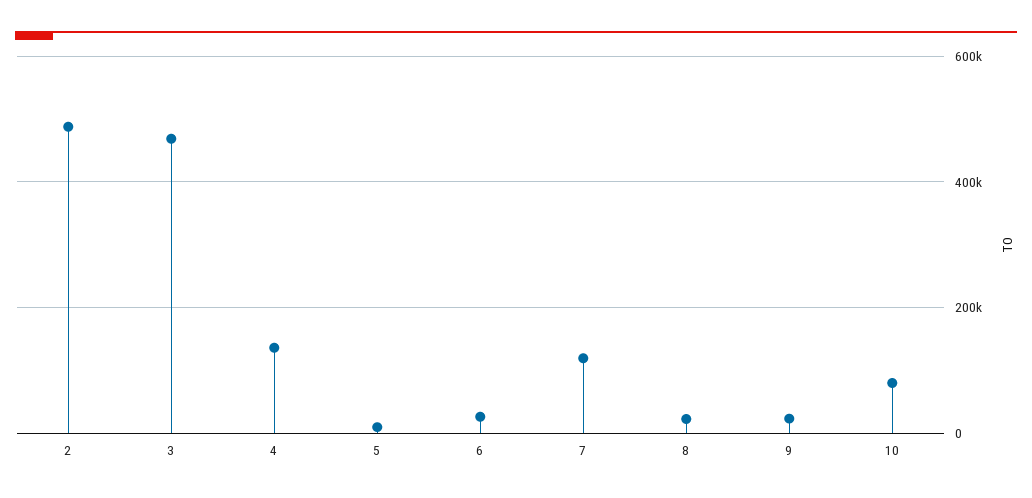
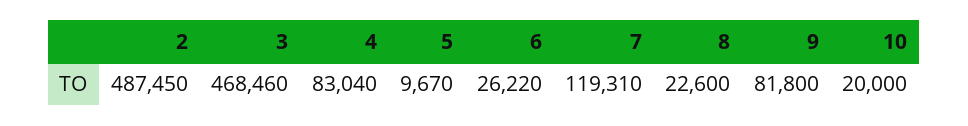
4: 140000 -> 83040
9: 20000 -> 81800
10: 80000 -> 20000

